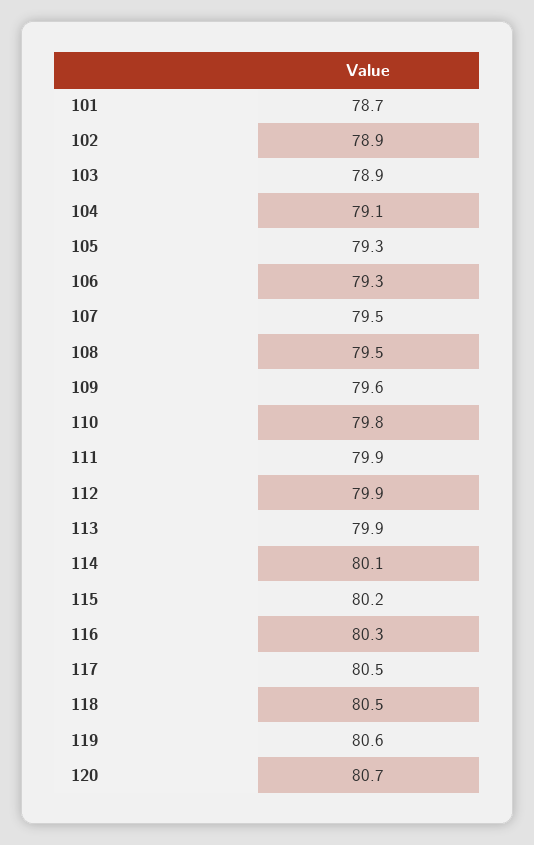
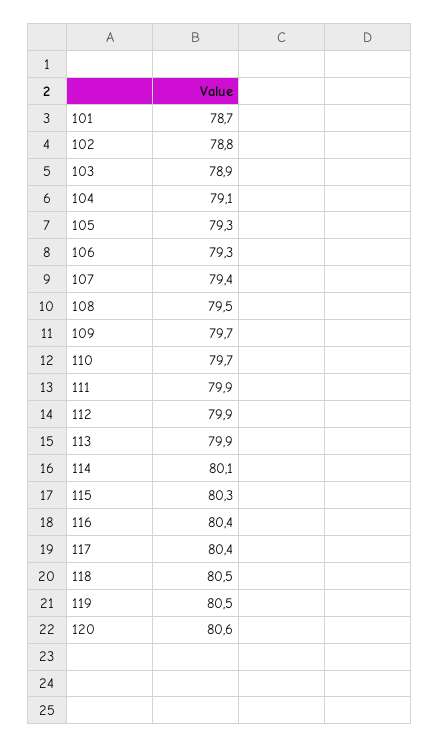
102: 78.9 -> 78.8
107: 79.5 -> 79.4
109: 79.6 -> 79.7
110: 79.8 -> 79.7
115: 80.2 -> 80.3
116: 80.3 -> 80.4
117: 80.5 -> 80.4
119: 80.6 -> 80.5
120: 80.7 -> 80.6

